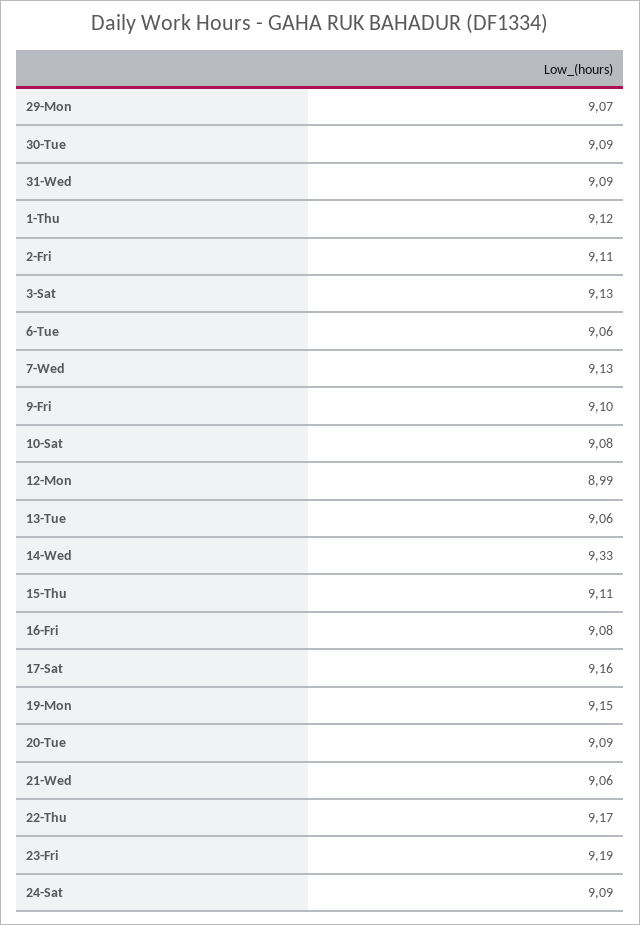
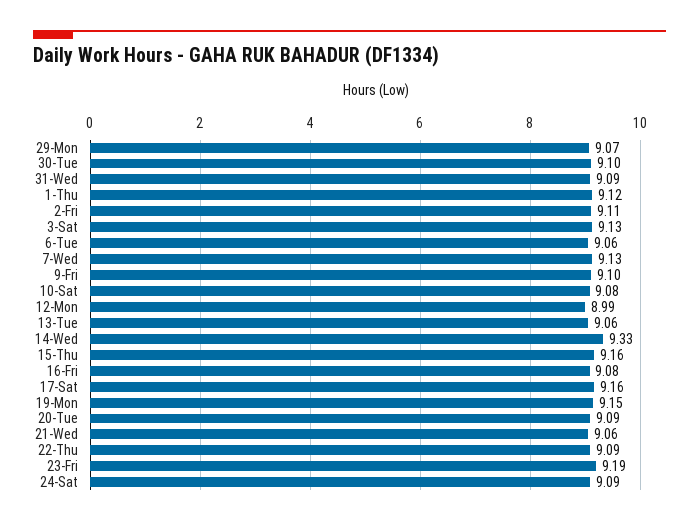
30-Tue: 9.09 -> 9.1
15-Thu: 9.11 -> 9.16
22-Thu: 9.17 -> 9.09

